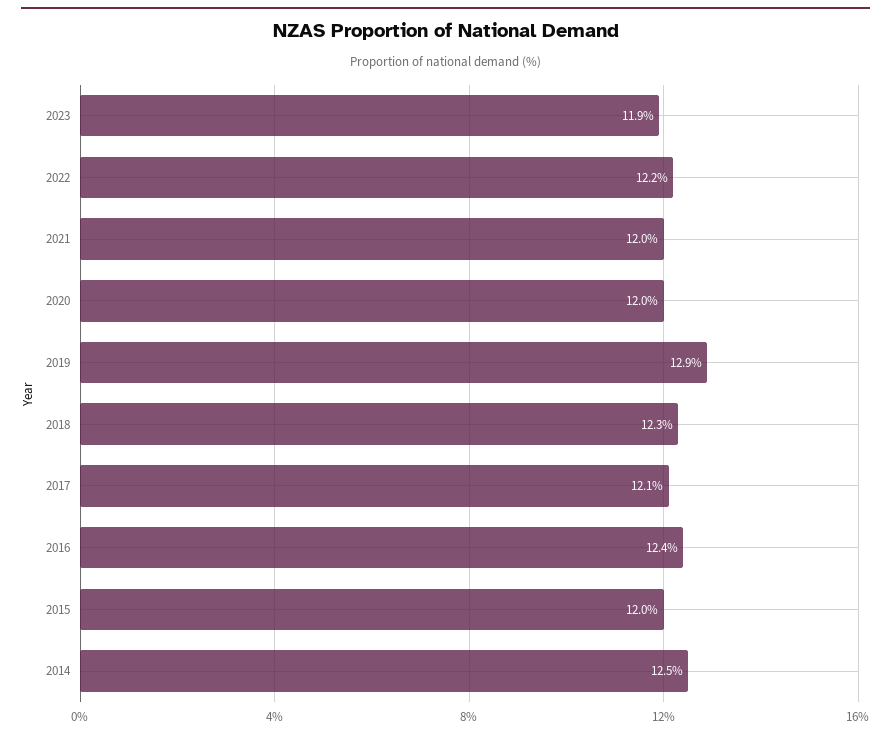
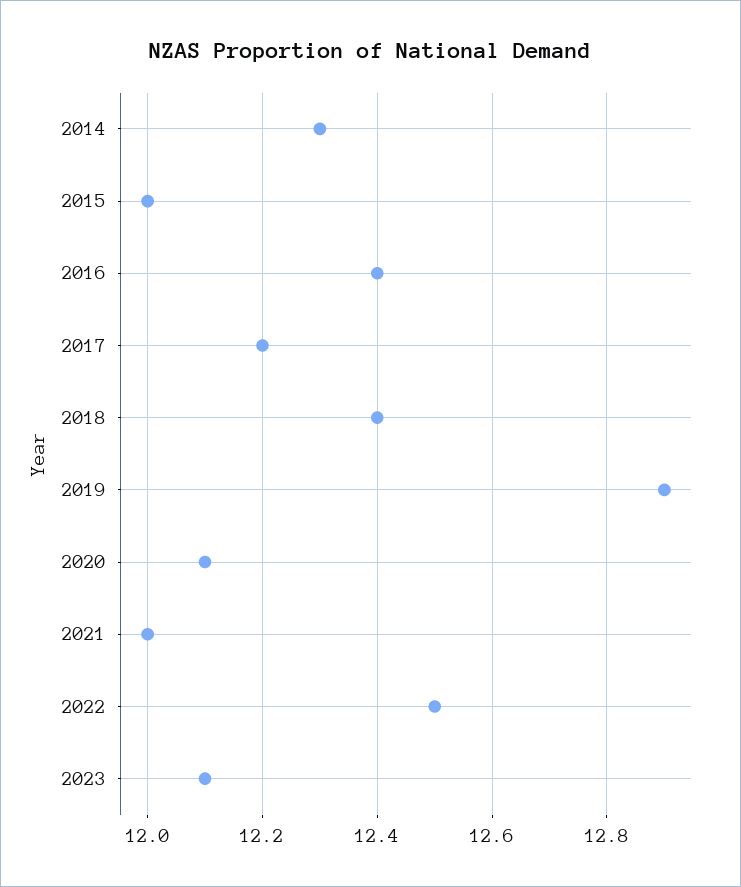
2023: 11.9 -> 12.1
2022: 12.2 -> 12.5
2020: 12 -> 12.1
2018: 12.3 -> 12.4
2017: 12.1 -> 12.2
2014: 12.5 -> 12.3

